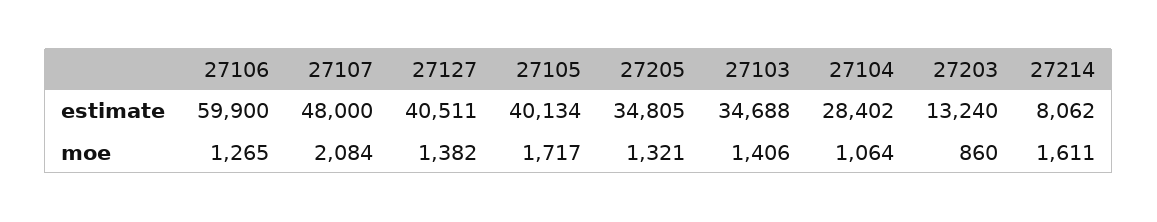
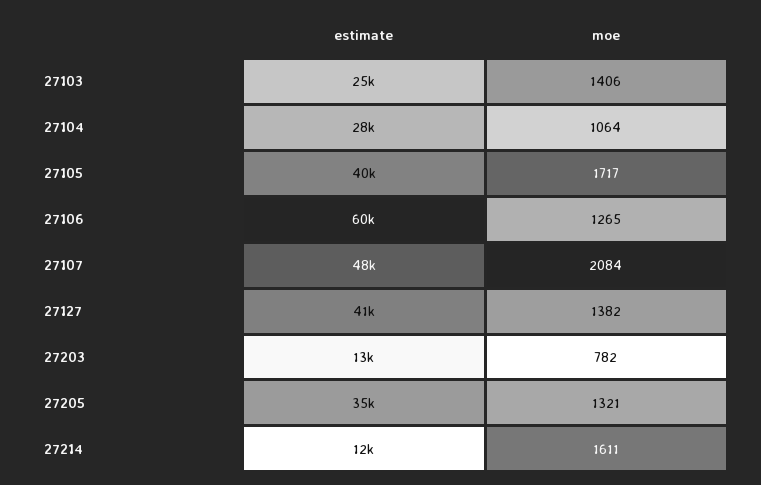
27103, estimate: 34688 -> 25000
27214, estimate: 8062 -> 12000
27203, moe: 860 -> 782

